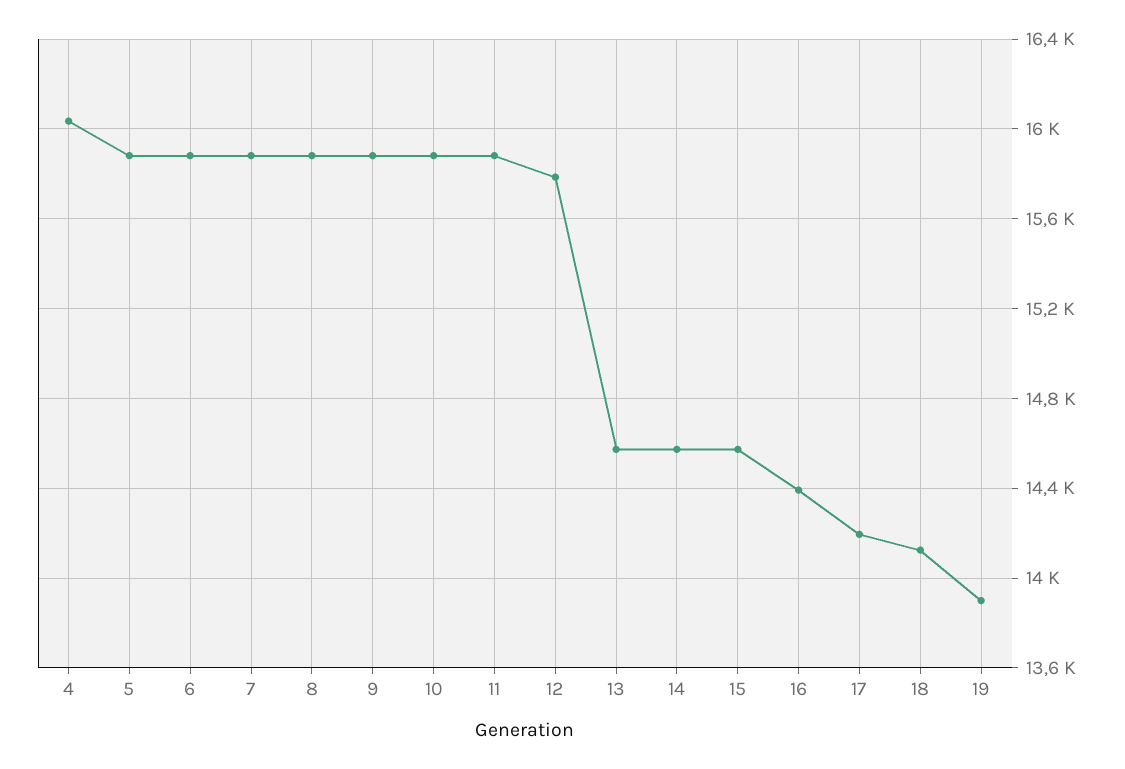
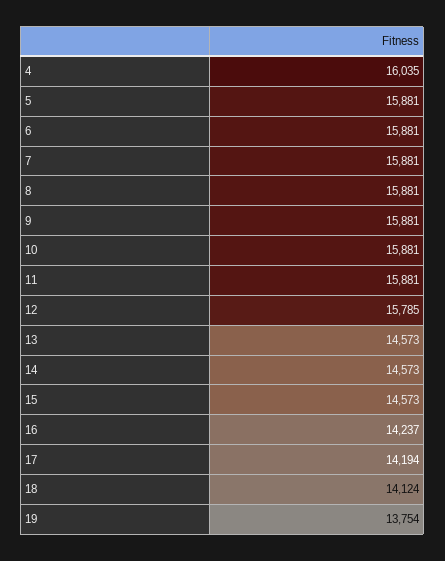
16: 14400 -> 14237
19: 13900 -> 13754

